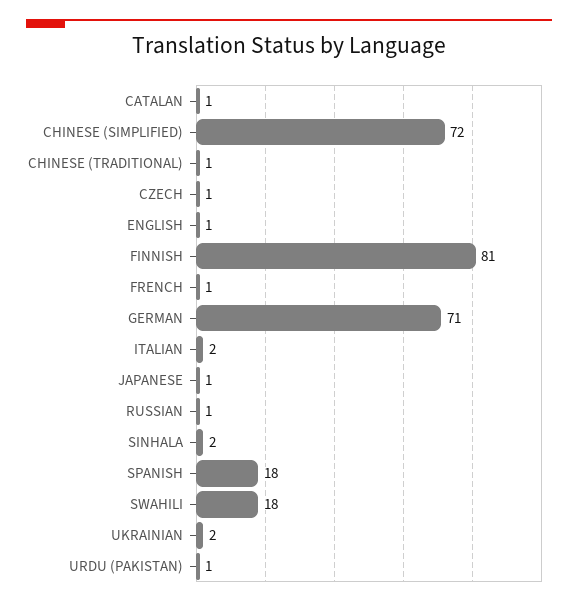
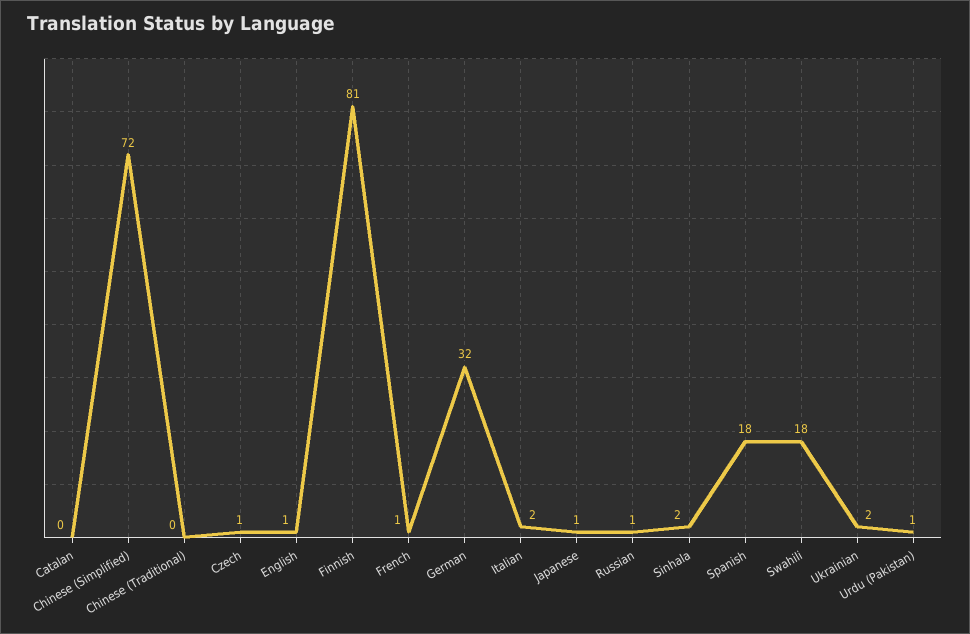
CATALAN: 1 -> 0
CHINESE (TRADITIONAL): 1 -> 0
GERMAN: 71 -> 32

